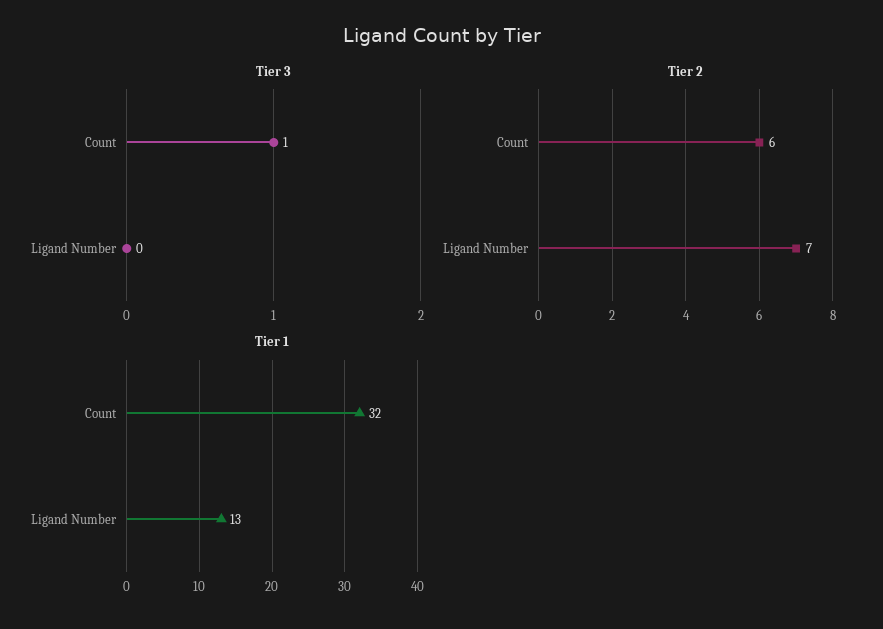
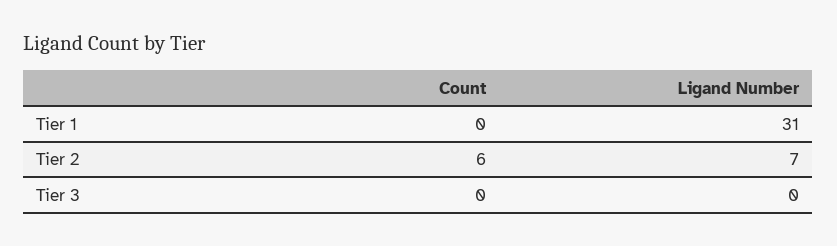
Tier 3, Count: 1 -> 0
Tier 1, Count: 32 -> 0
Tier 1, Ligand Number: 13 -> 31

